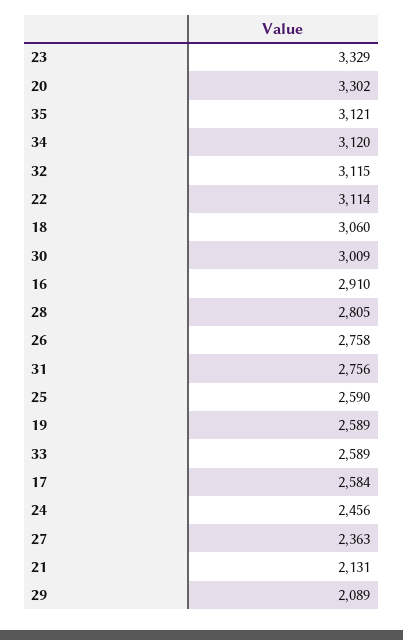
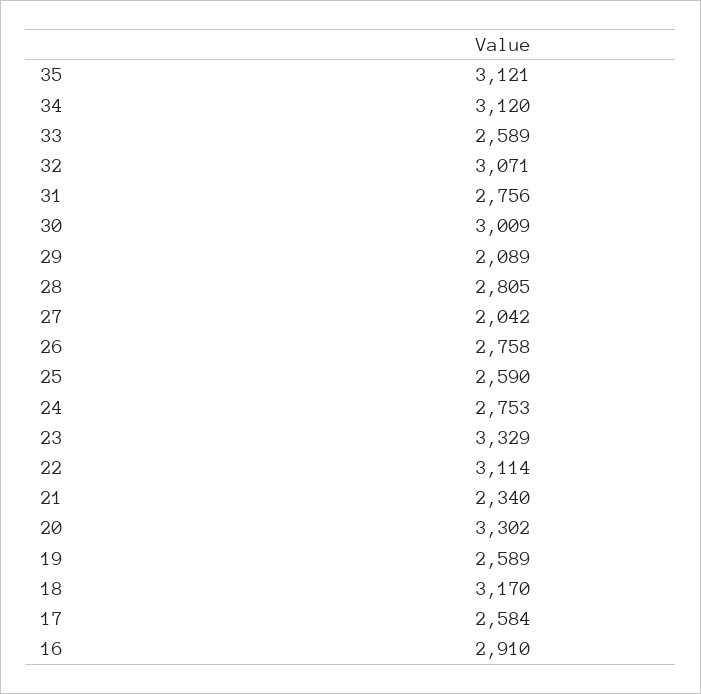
32: 3115 -> 3071
18: 3060 -> 3170
24: 2456 -> 2753
27: 2363 -> 2042
21: 2131 -> 2340

